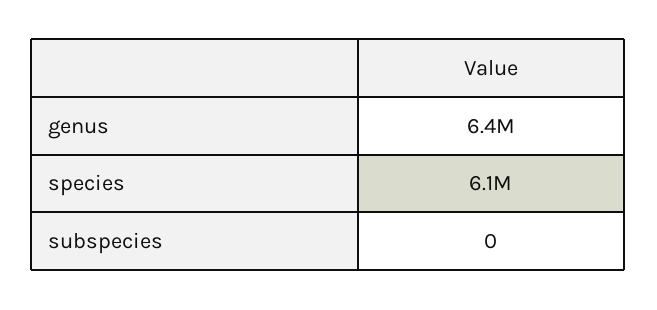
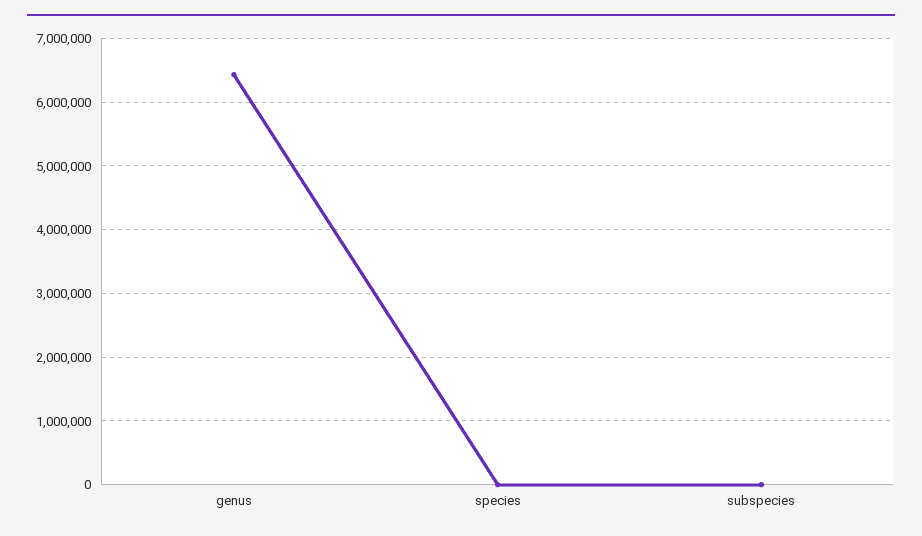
species: 6100000 -> 0

